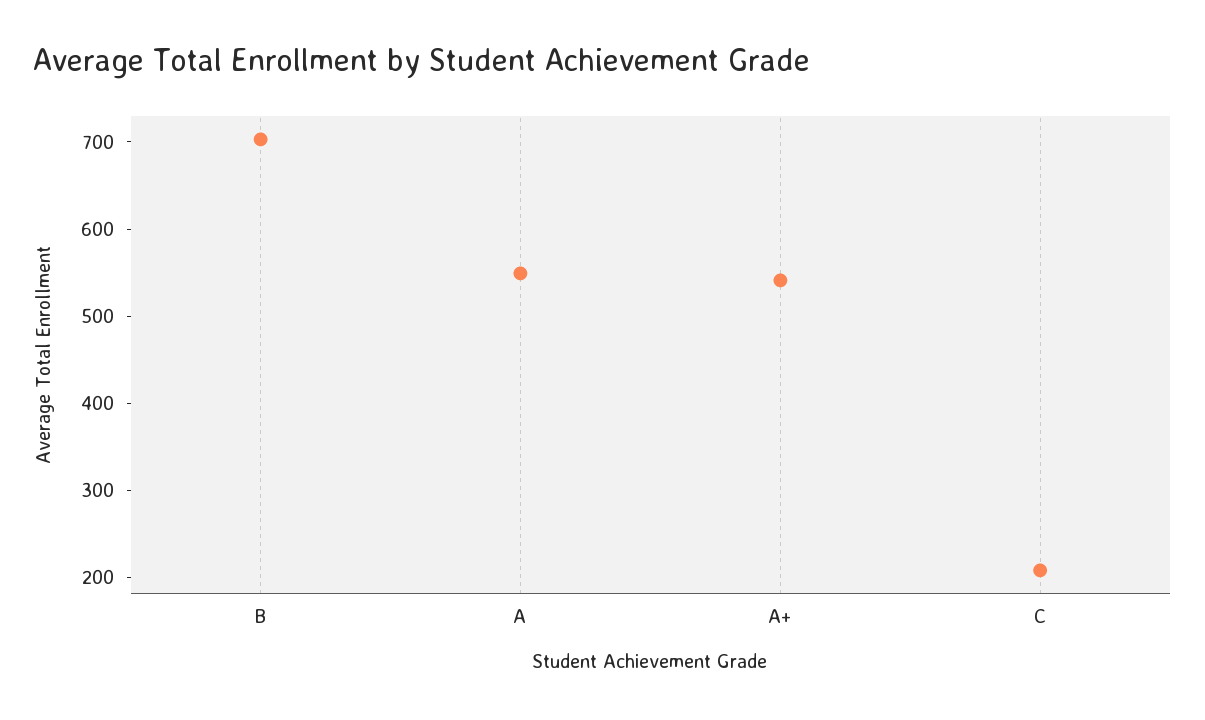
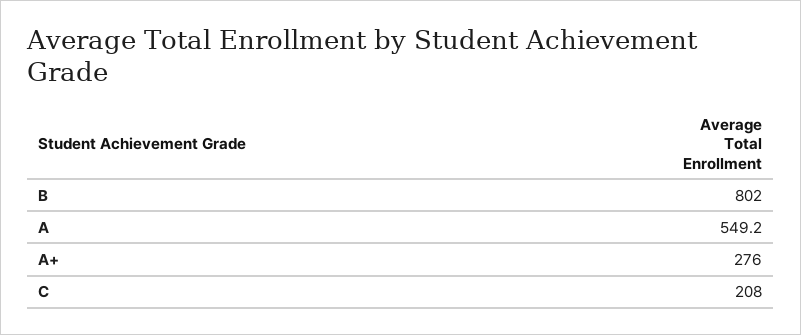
B: 700 -> 802
A+: 540 -> 276

